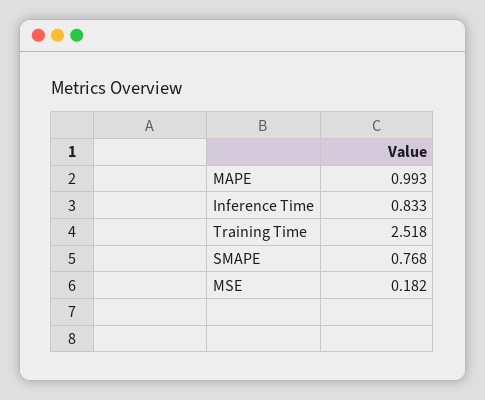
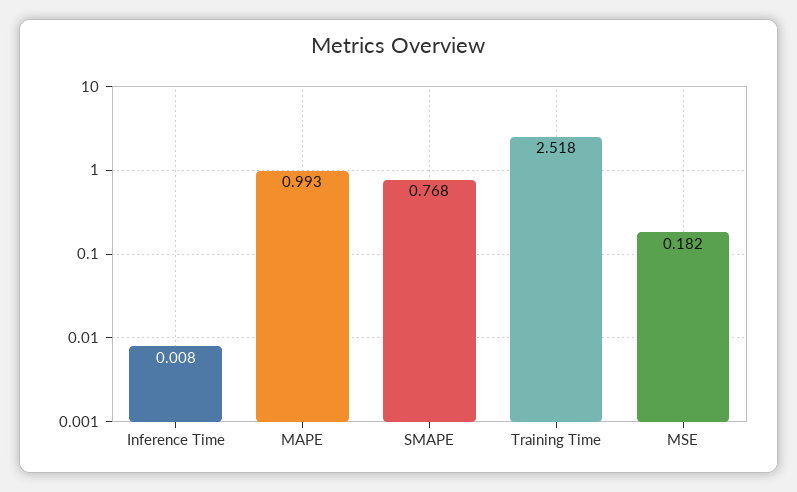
Inference Time: 0.833 -> 0.008

